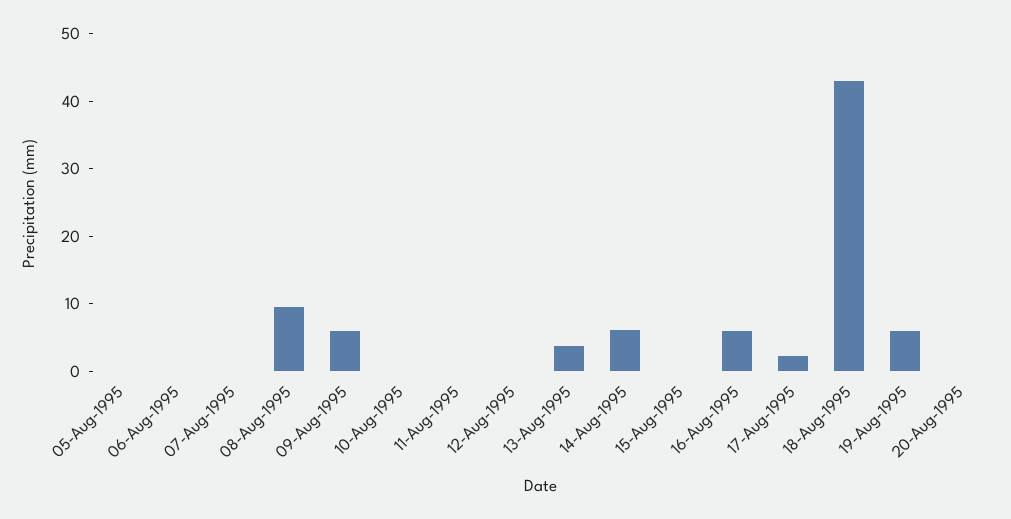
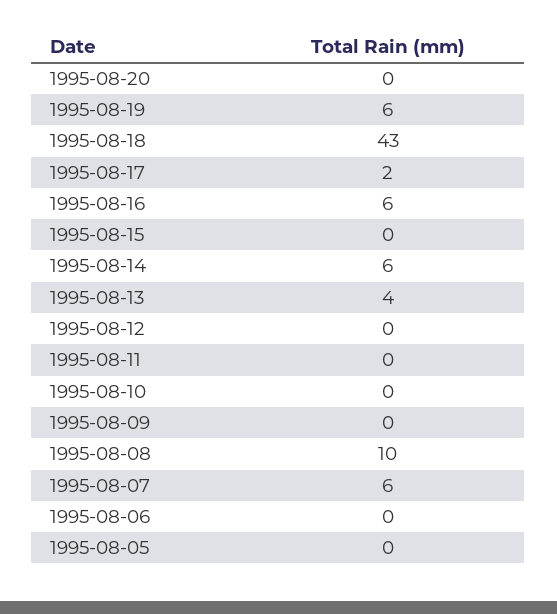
07-Aug-1995: 0 -> 6
09-Aug-1995: 6 -> 0

